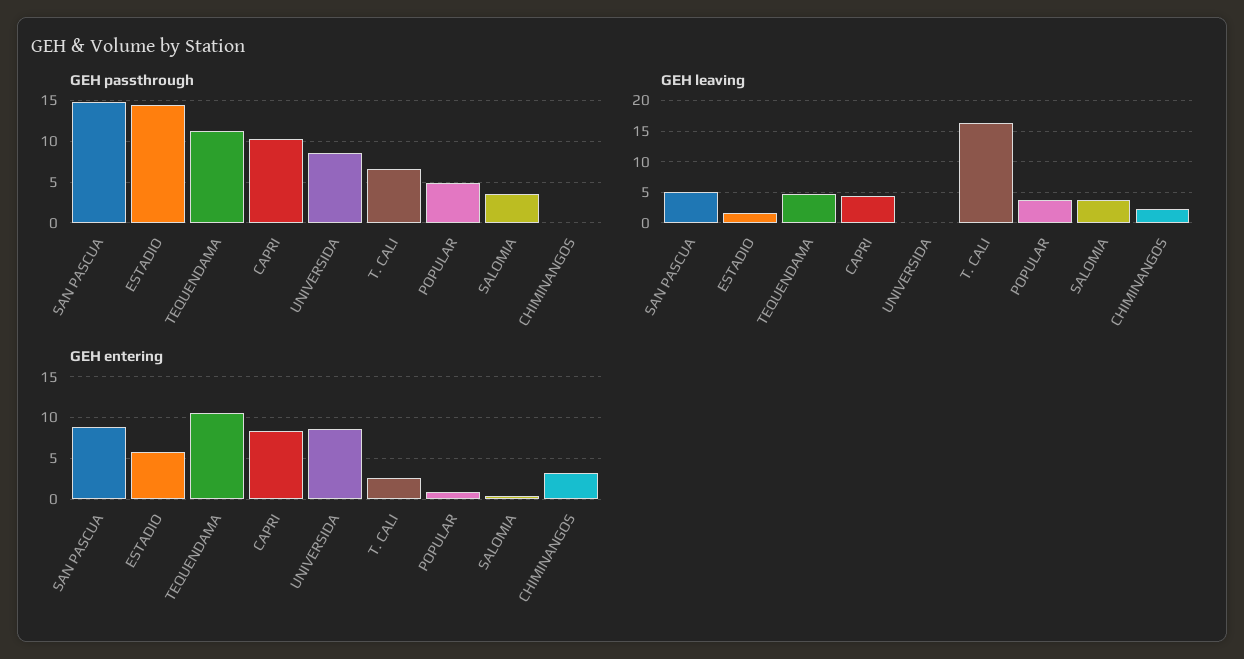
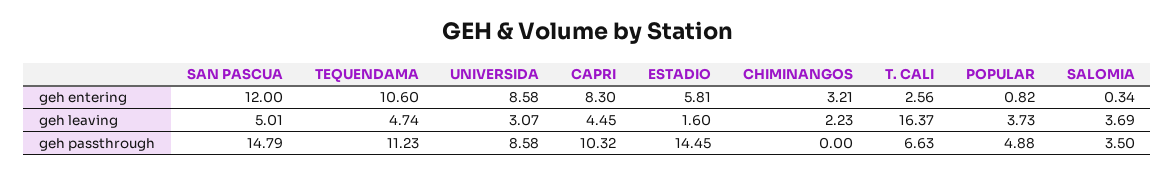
GEH leaving, UNIVERSIDA: 0 -> 3.07
GEH entering, SAN PASCUA: 9 -> 12

